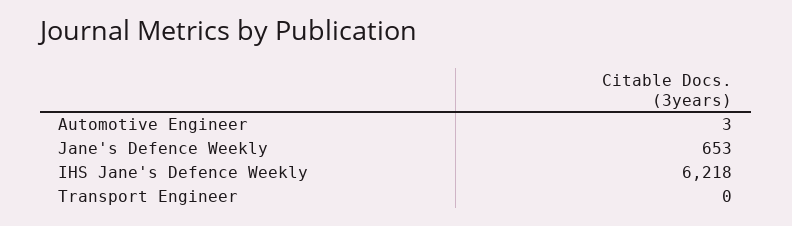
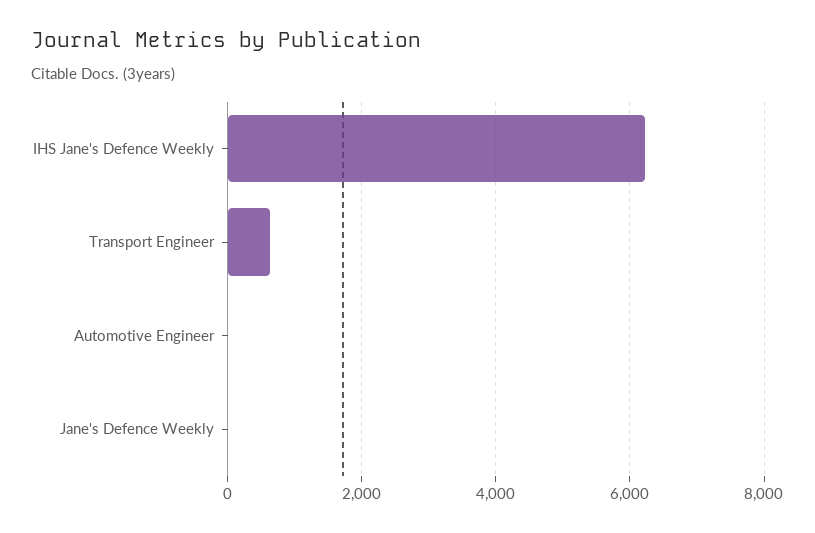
Jane's Defence Weekly: 653 -> 0
Transport Engineer: 0 -> 600

